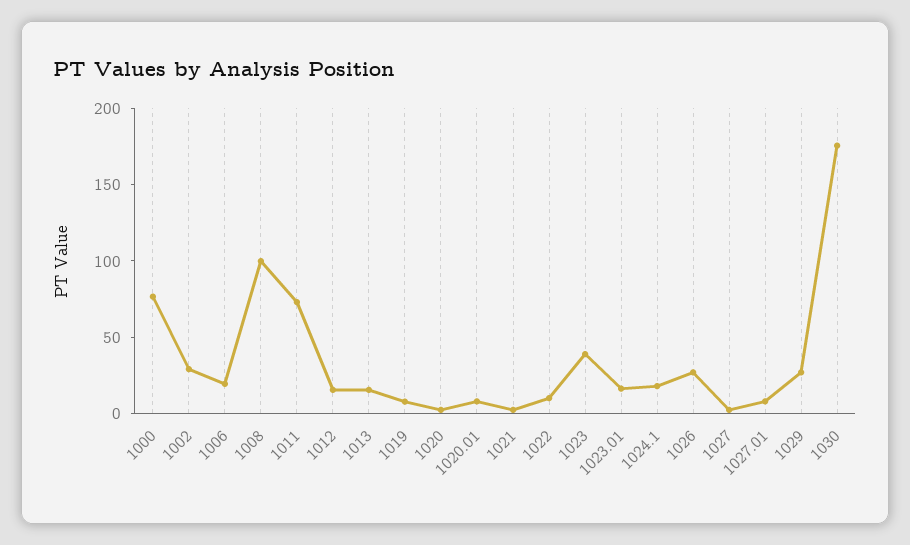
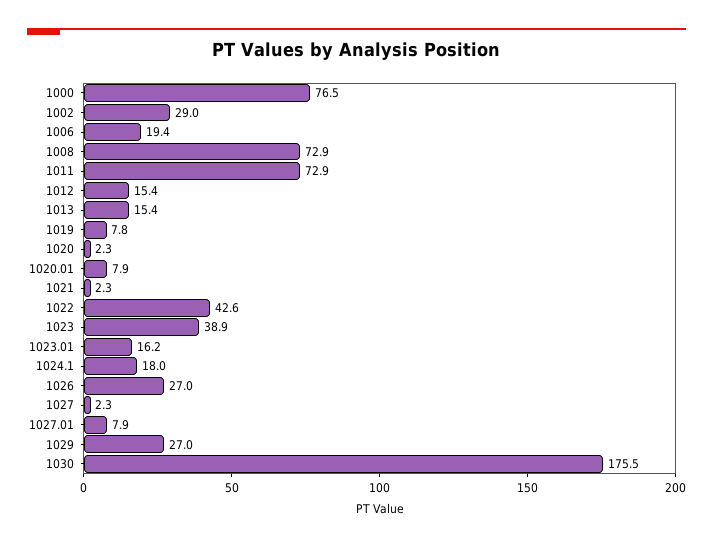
1008: 100 -> 72.9
1022: 10 -> 42.6

